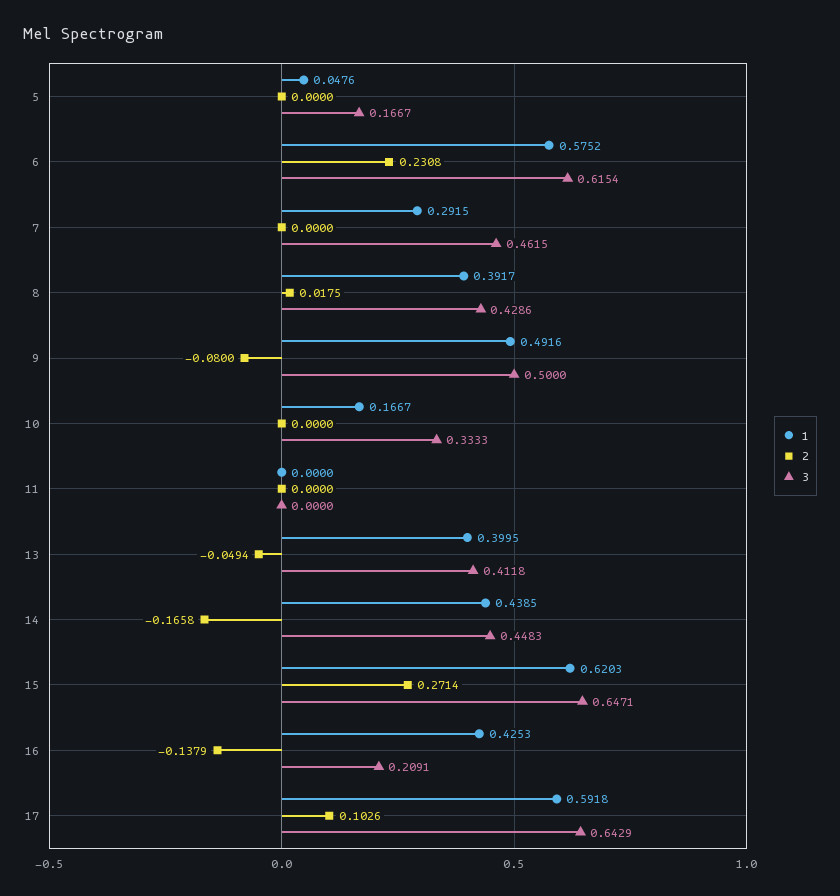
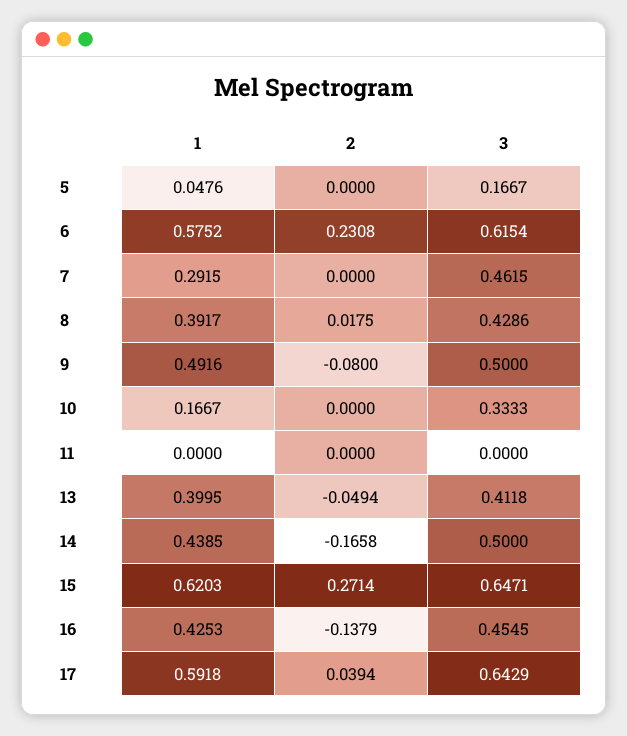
3, 14: 0.4483 -> 0.5
3, 16: 0.2091 -> 0.4545
2, 17: 0.1026 -> 0.0394

